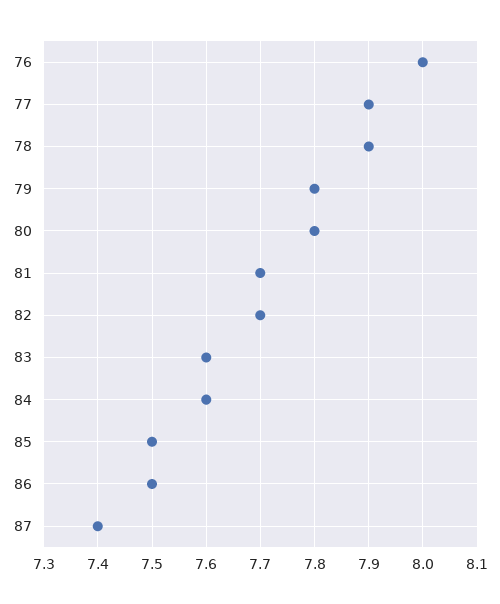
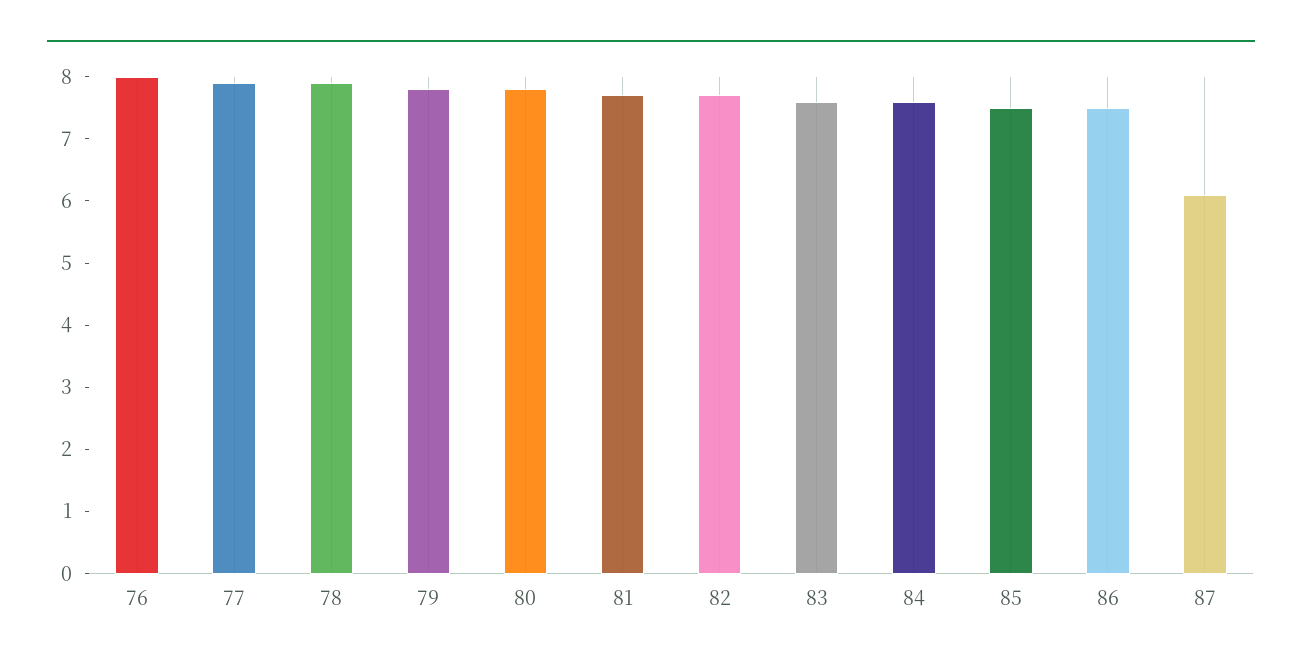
87: 7.4 -> 6

